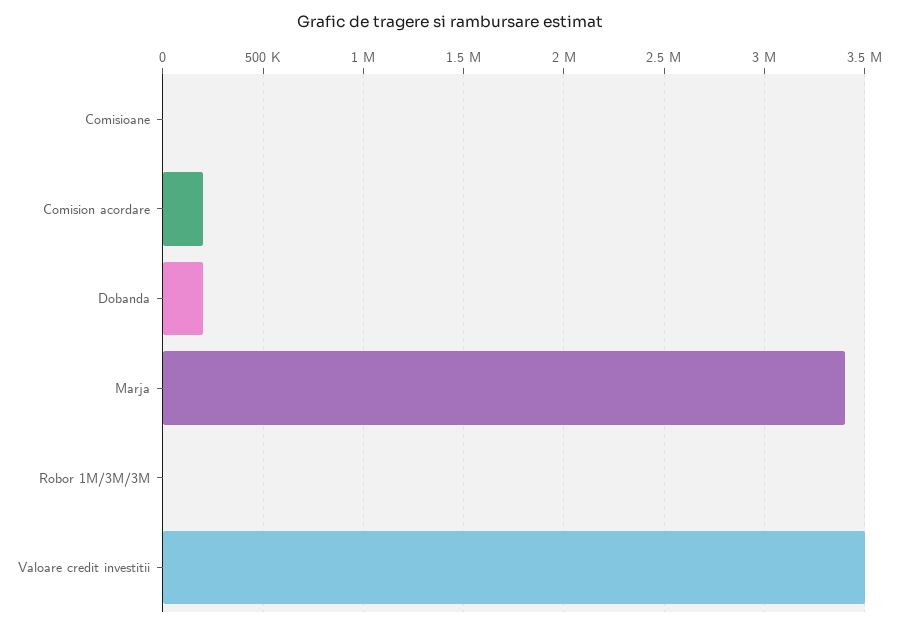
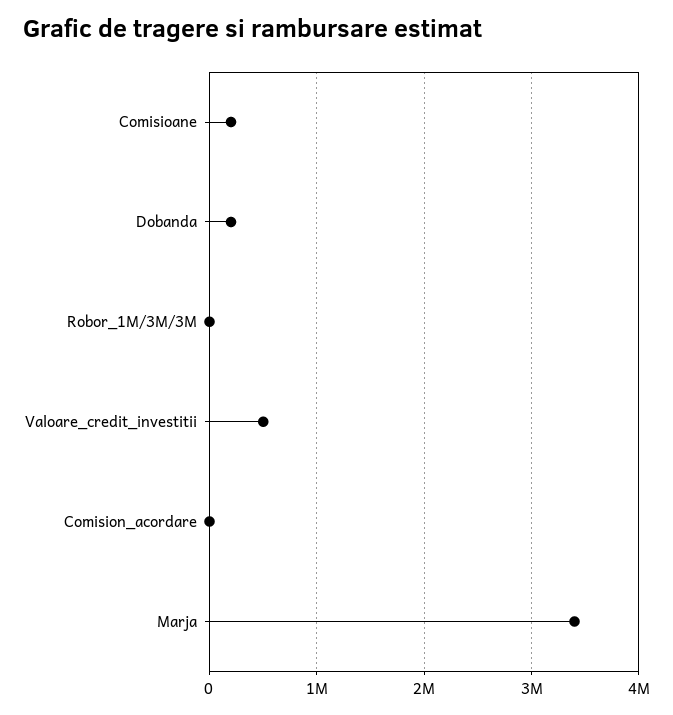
Comisioane: 0 -> 200000
Comision acordare: 200000 -> 0
Valoare credit investitii: 3500000 -> 500000

